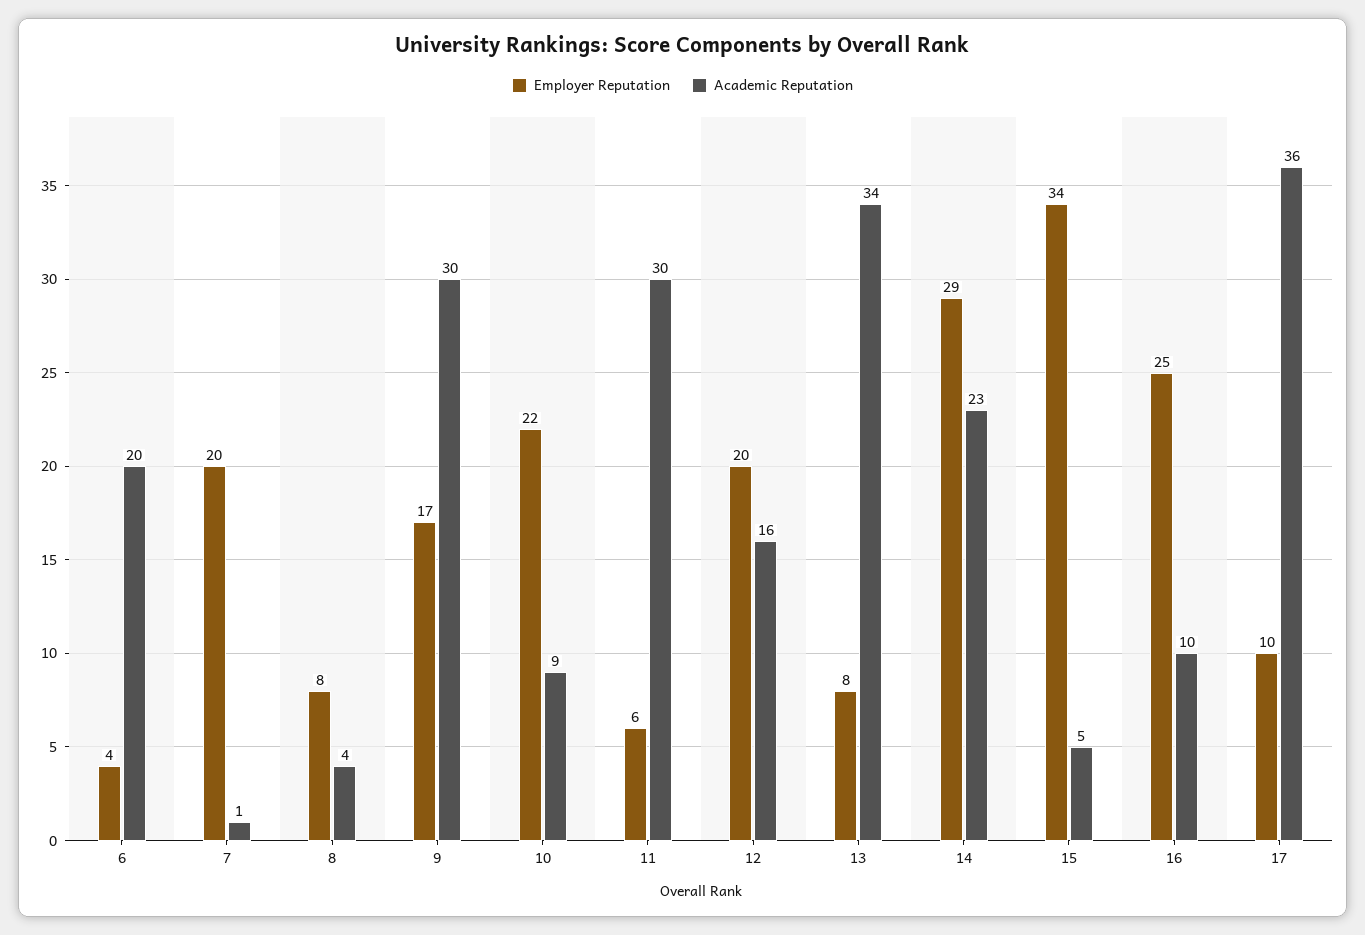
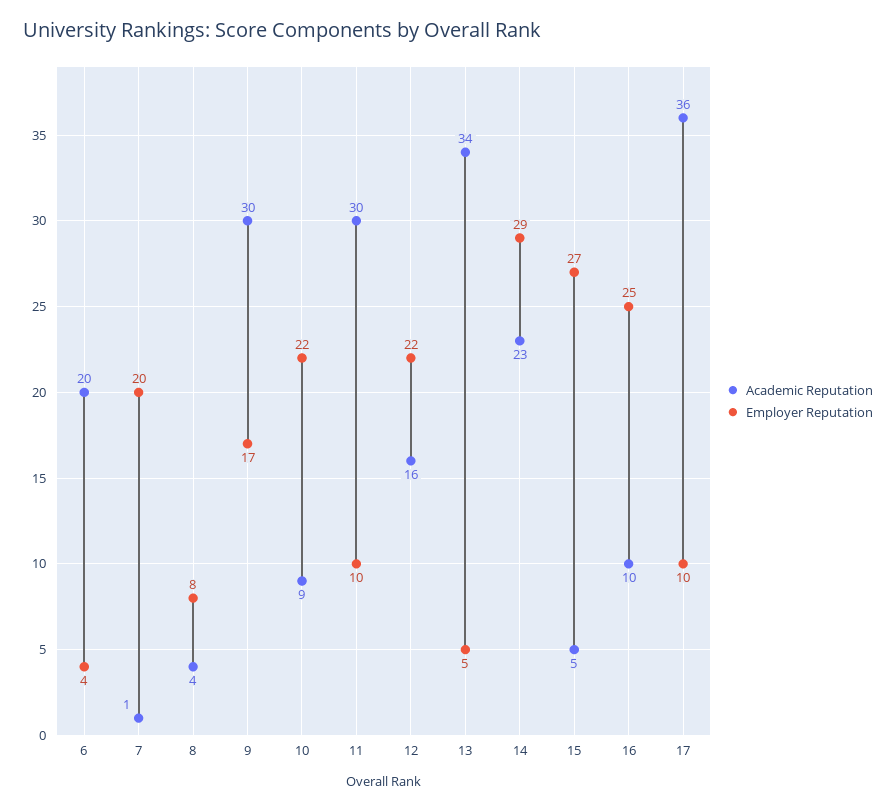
Employer Reputation, 11: 6 -> 10
Employer Reputation, 12: 20 -> 22
Employer Reputation, 13: 8 -> 5
Employer Reputation, 15: 34 -> 27

